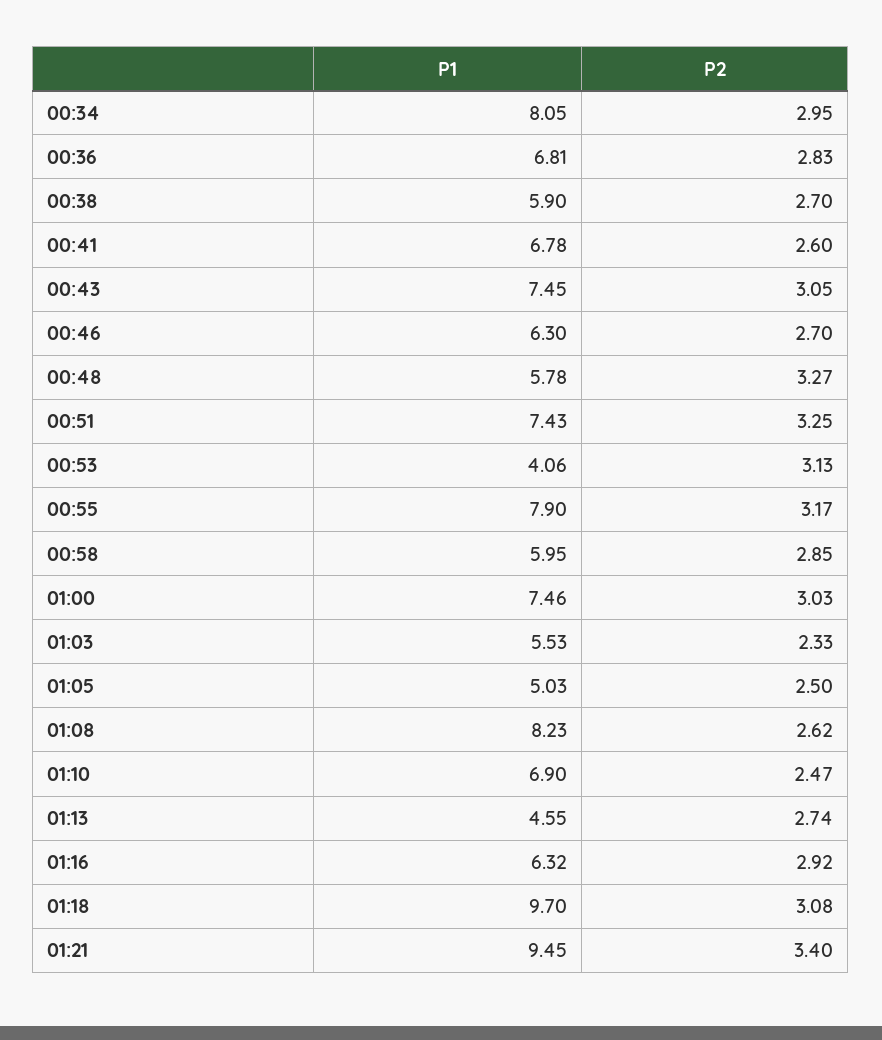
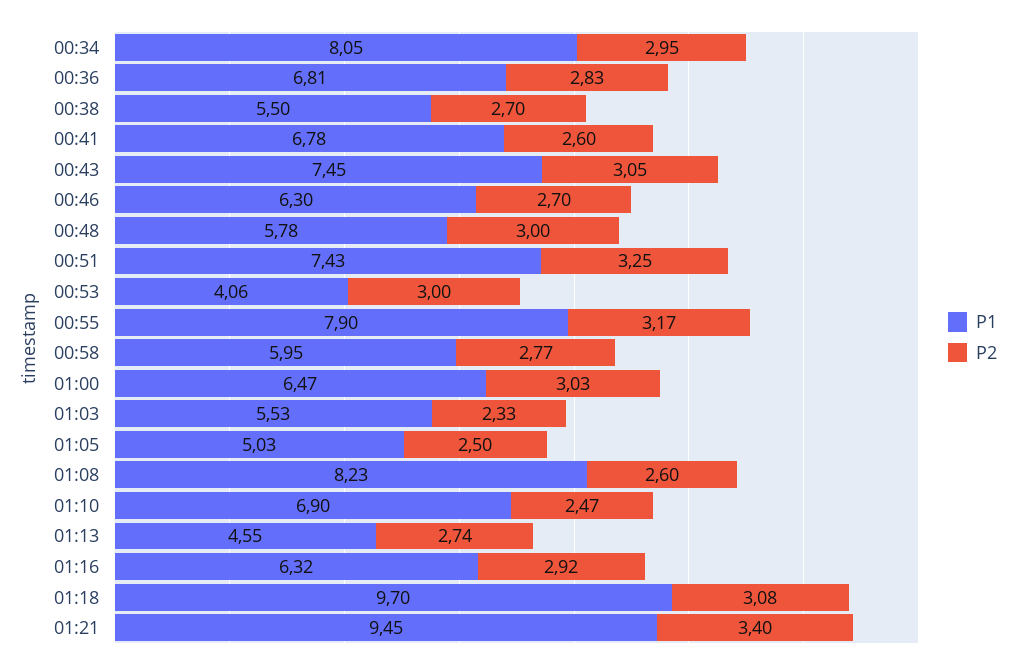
P1, 00:38: 5.9 -> 5.5
P2, 00:48: 3.27 -> 3
P2, 00:53: 3.13 -> 3
P2, 00:58: 2.85 -> 2.77
P1, 01:00: 7.46 -> 6.47
P2, 01:08: 2.62 -> 2.6

